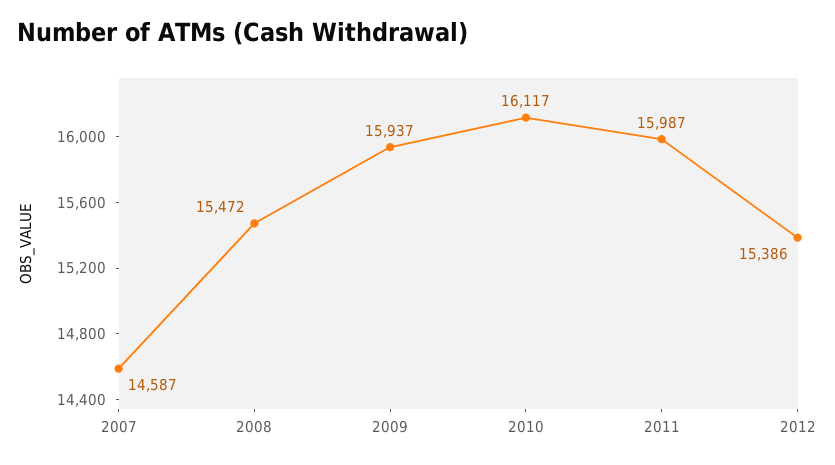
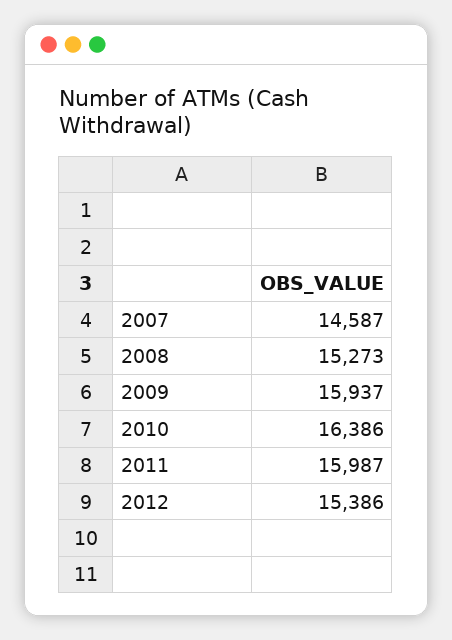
2008: 15472 -> 15273
2010: 16117 -> 16386

